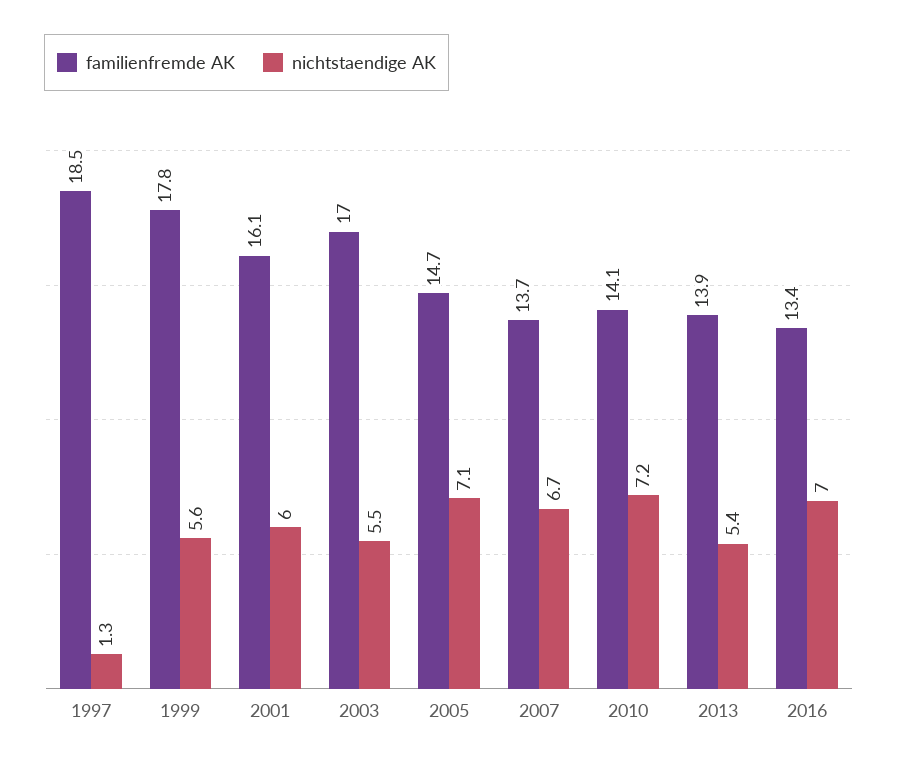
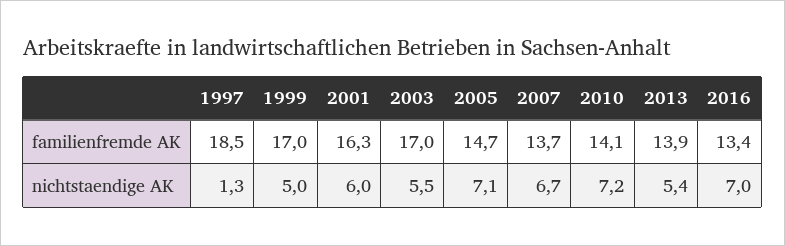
familienfremde AK, 1999: 17.8 -> 17
nichtstaendige AK, 1999: 5.6 -> 5
familienfremde AK, 2001: 16.1 -> 16.3

